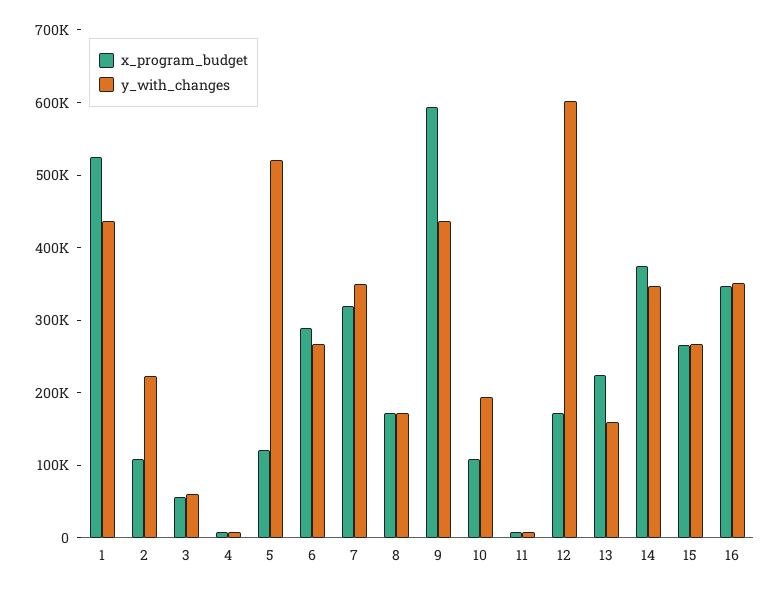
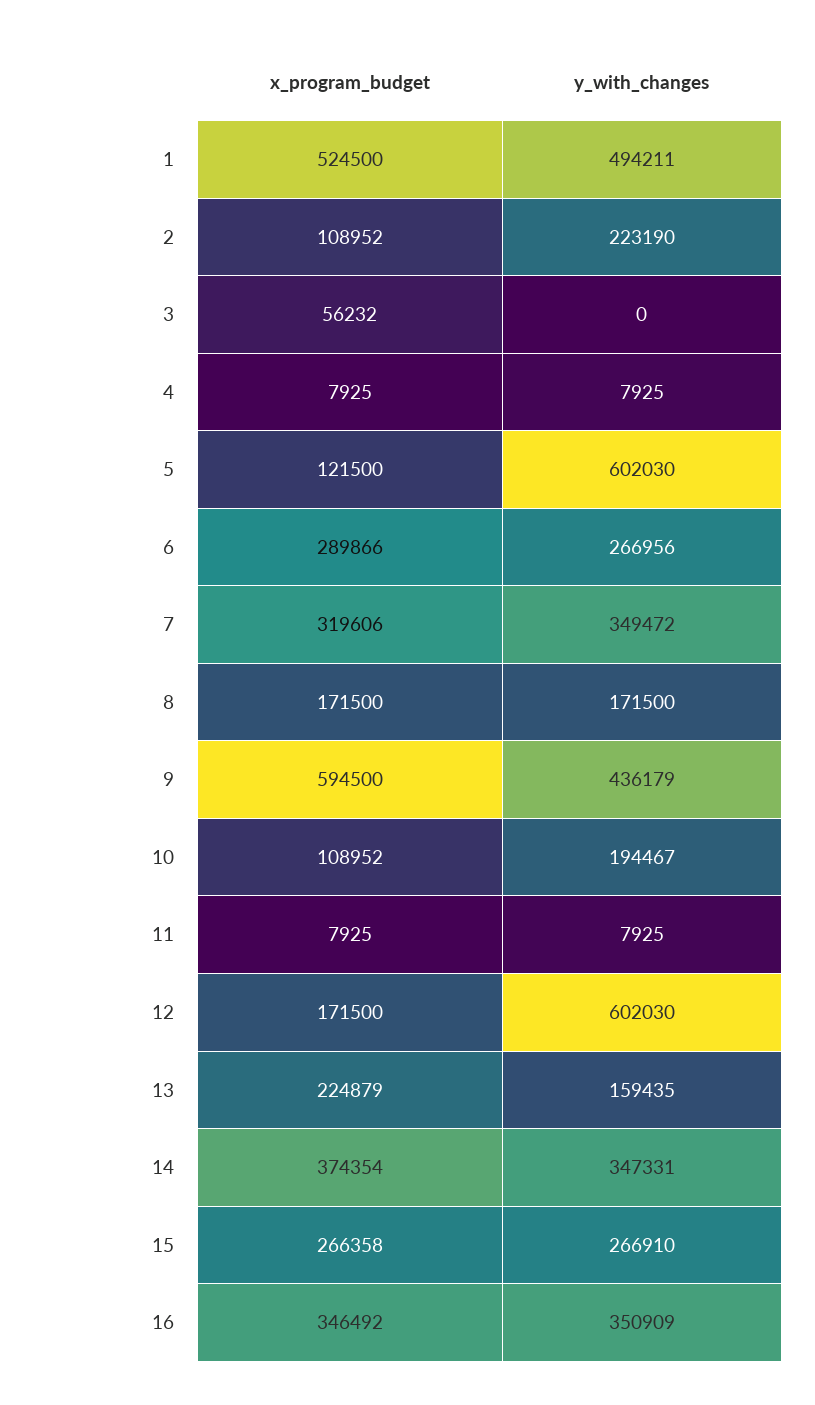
y_with_changes, 1: 440000 -> 494211
y_with_changes, 3: 60000 -> 0
y_with_changes, 5: 520000 -> 602030

